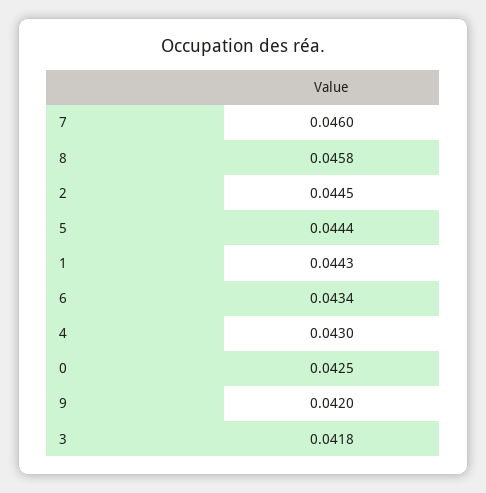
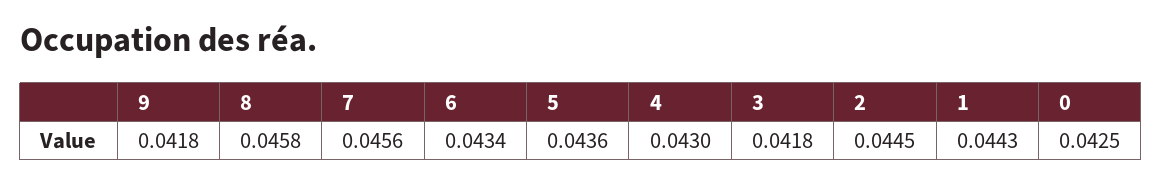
7: 0.046 -> 0.0456
5: 0.0444 -> 0.0436
9: 0.042 -> 0.0418

